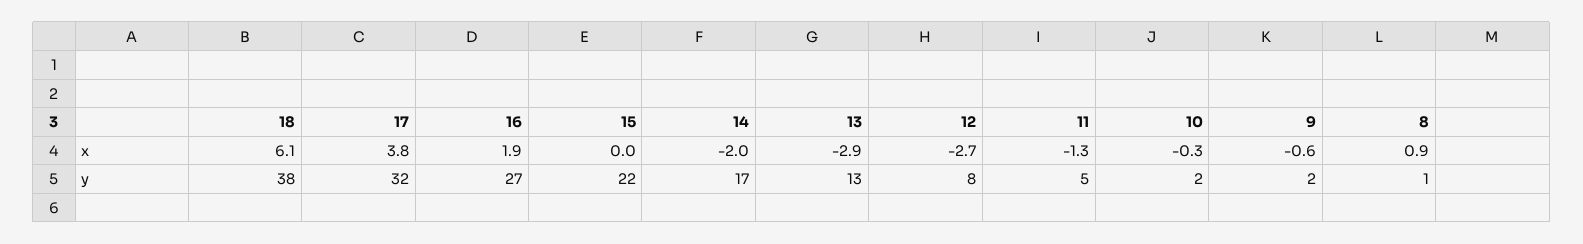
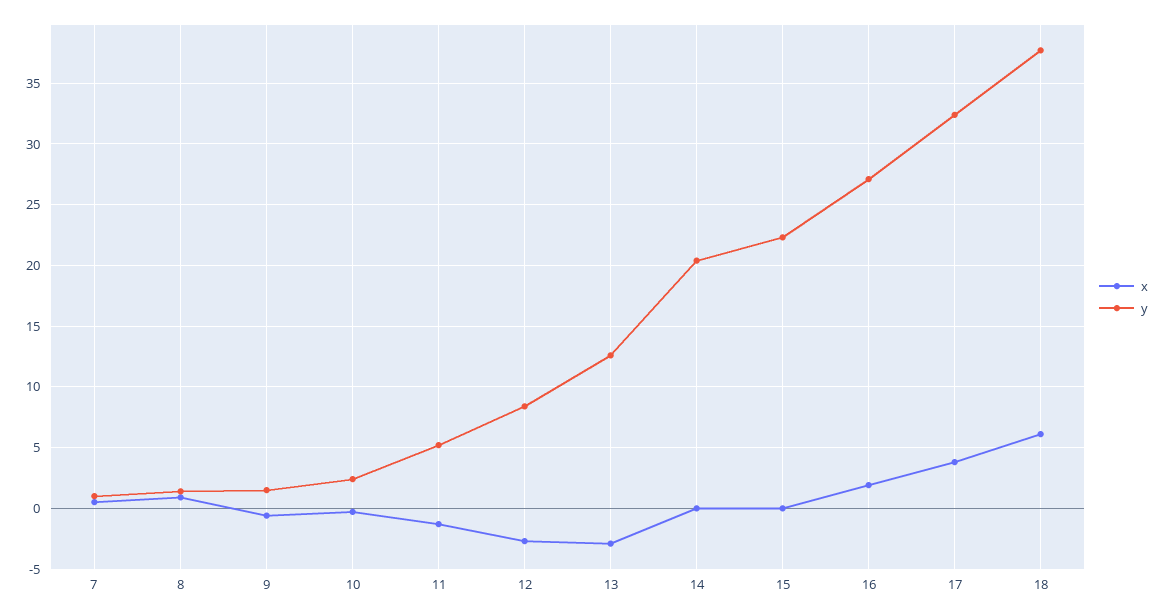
x, 14: -2 -> 0
y, 14: 17 -> 20.5
x, 7: none -> 0.5
y, 7: none -> 1

